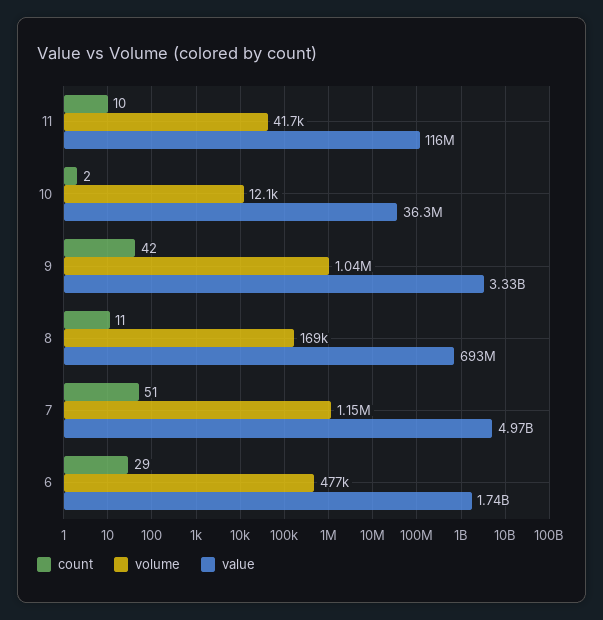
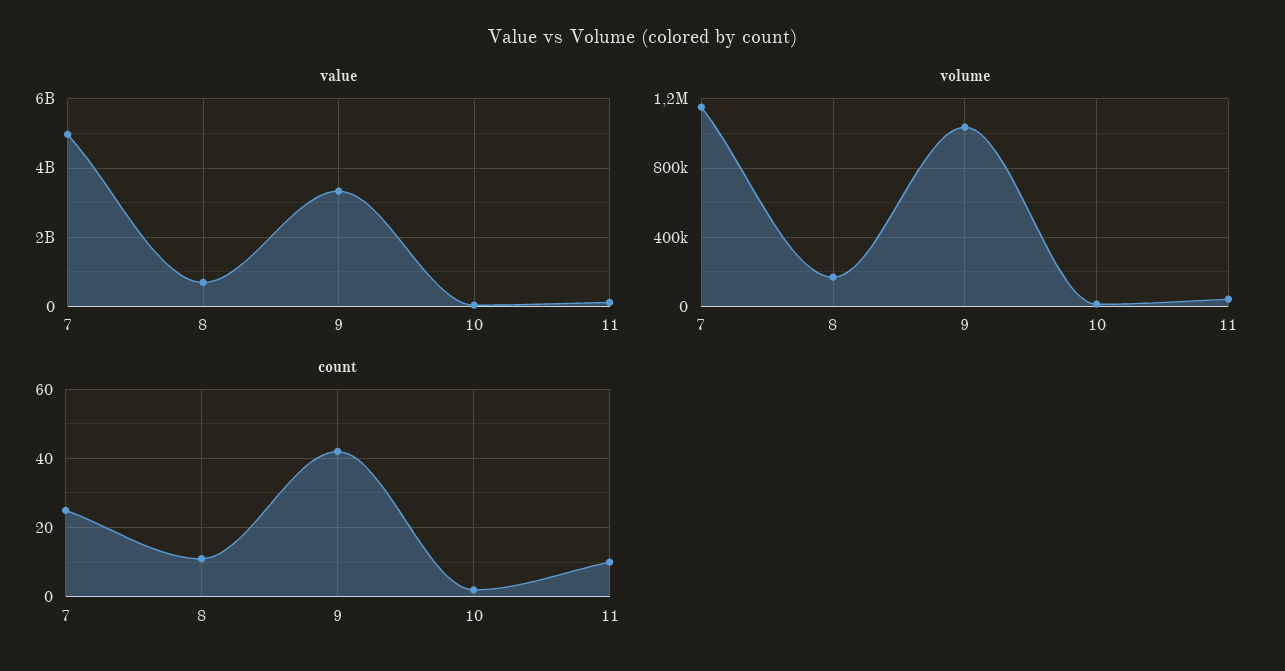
count, 7: 51 -> 25
count, 6: 29 -> none
volume, 6: 477000 -> none
value, 6: 1740000000 -> none

